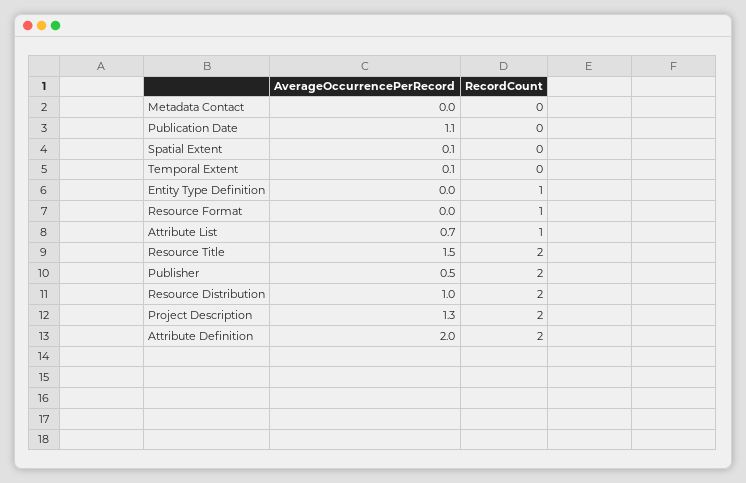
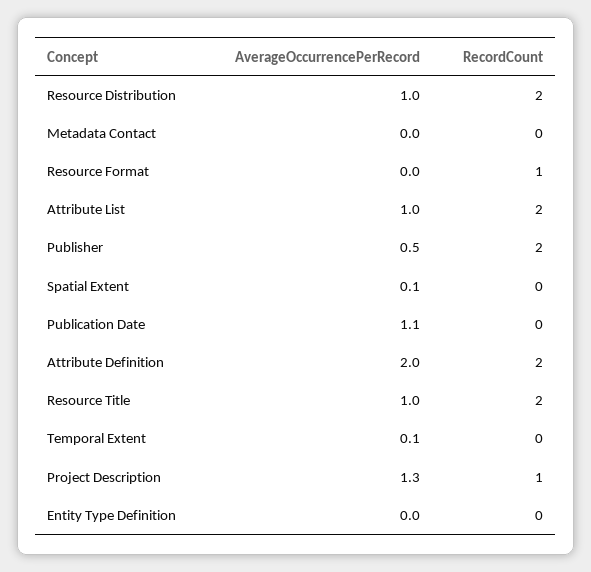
RecordCount, Entity Type Definition: 1 -> 0
AverageOccurrencePerRecord, Attribute List: 0.7 -> 1
RecordCount, Attribute List: 1 -> 2
AverageOccurrencePerRecord, Resource Title: 1.5 -> 1
RecordCount, Project Description: 2 -> 1

